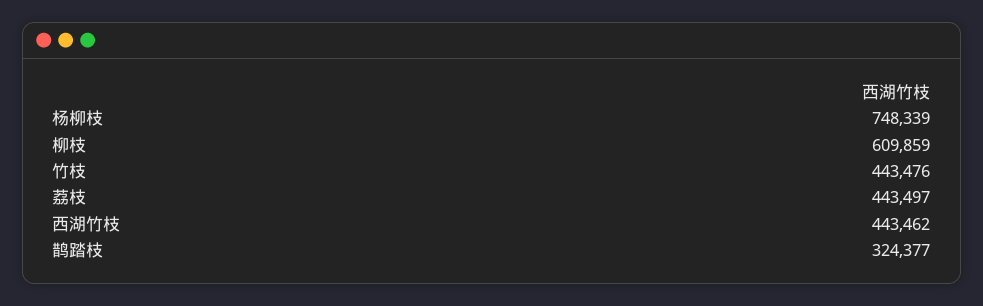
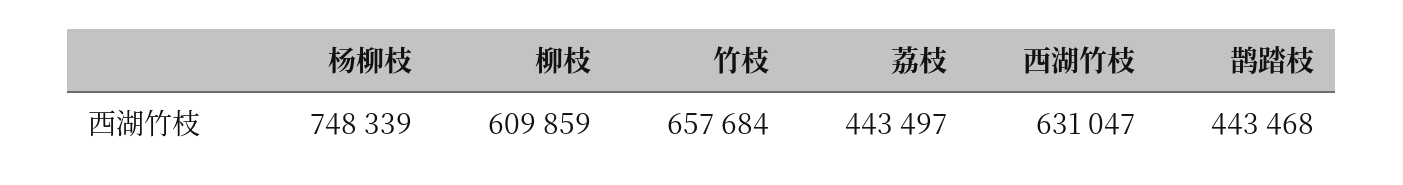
竹枝: 443476 -> 657684
西湖竹枝: 443462 -> 631047
鹊踏枝: 324377 -> 443468

